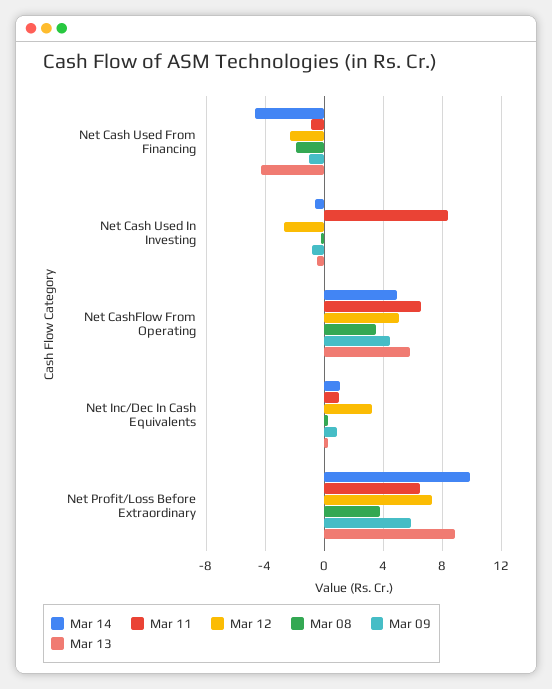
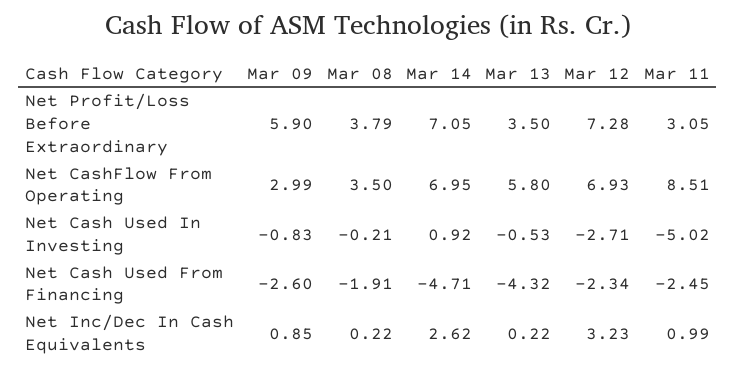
Mar 11, Net Cash Used From Financing: -1 -> -2.45
Mar 09, Net Cash Used From Financing: -1 -> -2.6
Mar 14, Net Cash Used In Investing: -0.5 -> 0.92
Mar 11, Net Cash Used In Investing: 8.5 -> -5.02
Mar 14, Net CashFlow From Operating: 5 -> 6.95
Mar 11, Net CashFlow From Operating: 6.5 -> 8.51
Mar 12, Net CashFlow From Operating: 5 -> 6.93
Mar 09, Net CashFlow From Operating: 4.5 -> 2.99
Mar 14, Net Inc/Dec In Cash Equivalents: 1 -> 2.62
Mar 14, Net Profit/Loss Before Extraordinary: 10 -> 7.05
Mar 11, Net Profit/Loss Before Extraordinary: 6.5 -> 3.05
Mar 13, Net Profit/Loss Before Extraordinary: 9 -> 3.5

